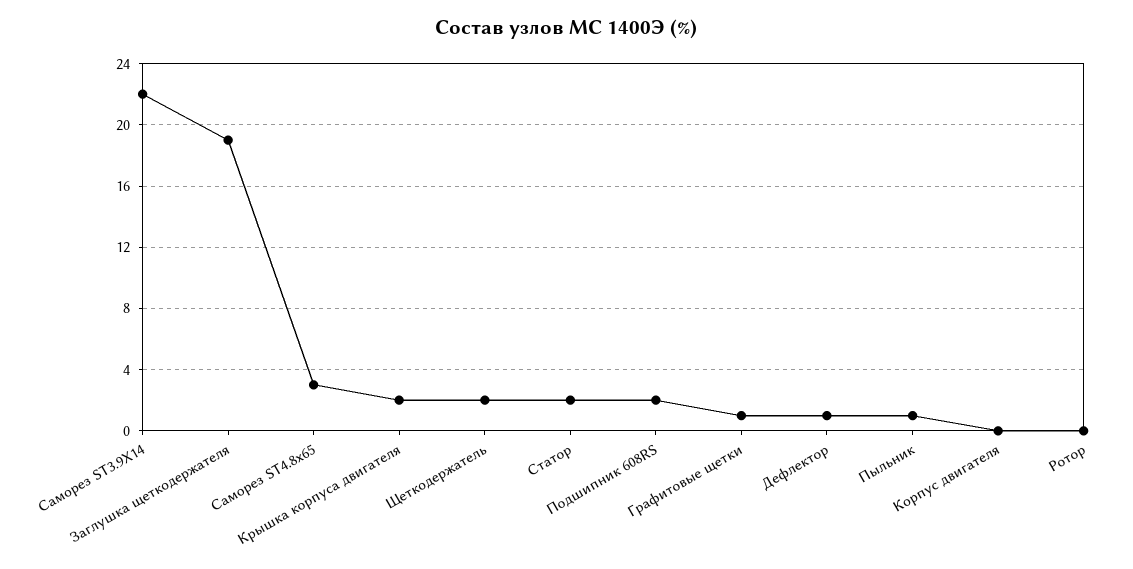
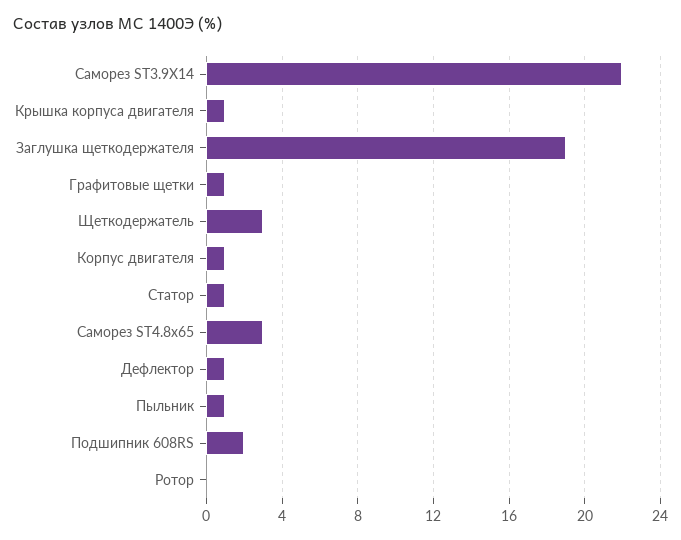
Крышка корпуса двигателя: 2 -> 1
Щеткодержатель: 2 -> 3
Статор: 2 -> 1
Корпус двигателя: 0 -> 1

